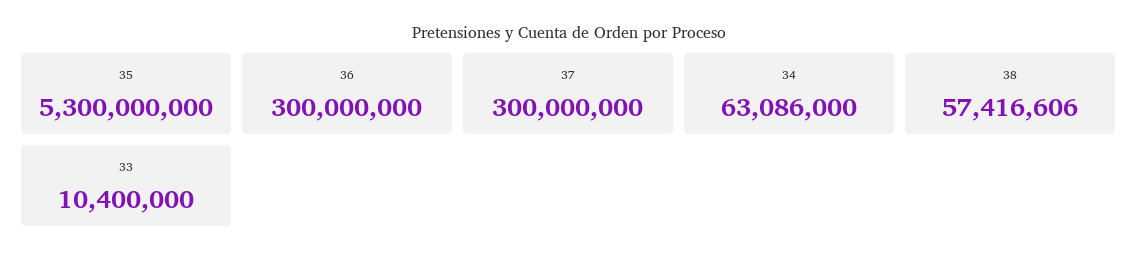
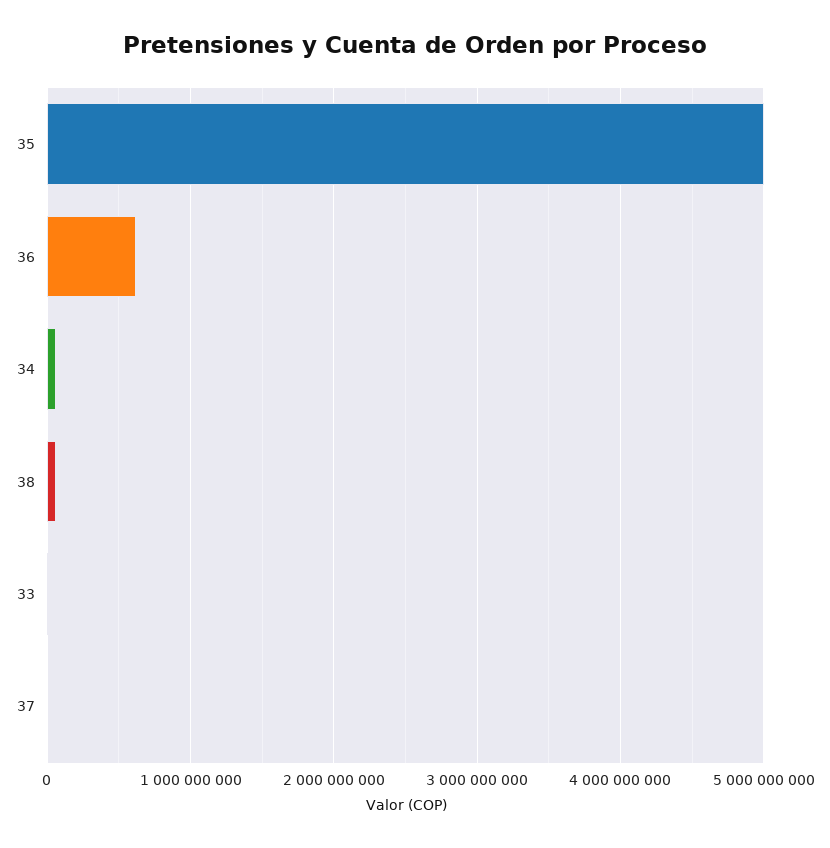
35: 5300000000 -> 5000000000
36: 300000000 -> 600000000
37: 300000000 -> 0

